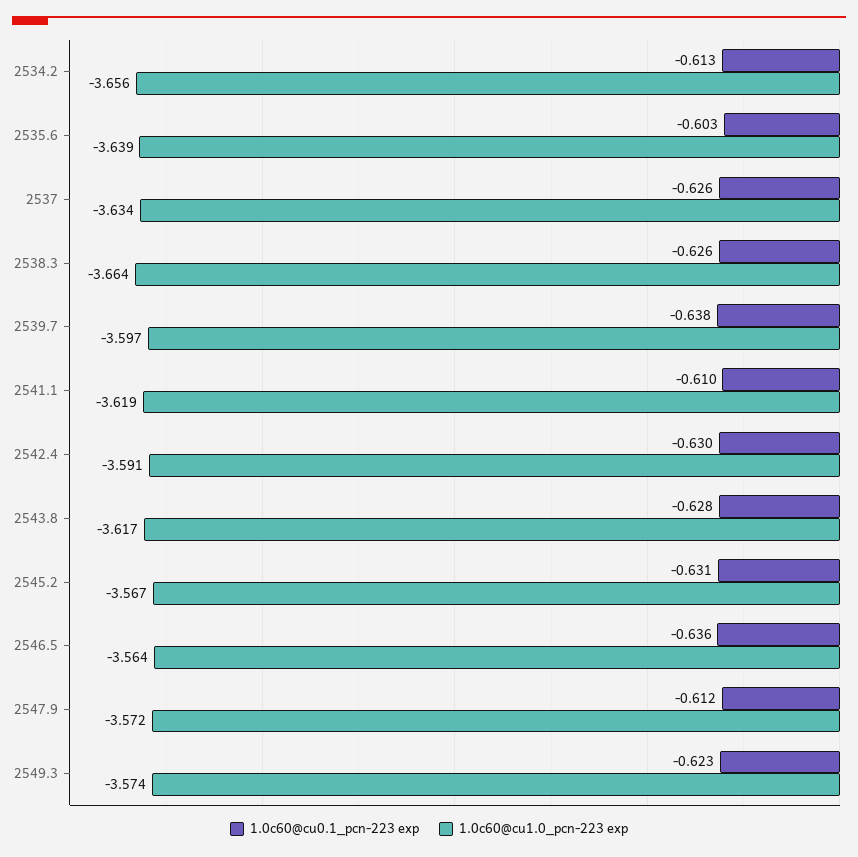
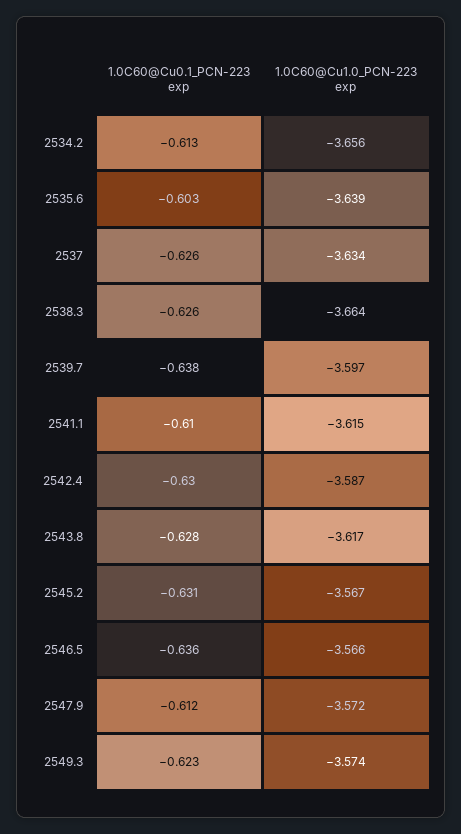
1.0c60@cu1.0_pcn-223 exp, 2541.1: -3.619 -> -3.615
1.0c60@cu1.0_pcn-223 exp, 2542.4: -3.591 -> -3.587
1.0c60@cu1.0_pcn-223 exp, 2546.5: -3.564 -> -3.566

